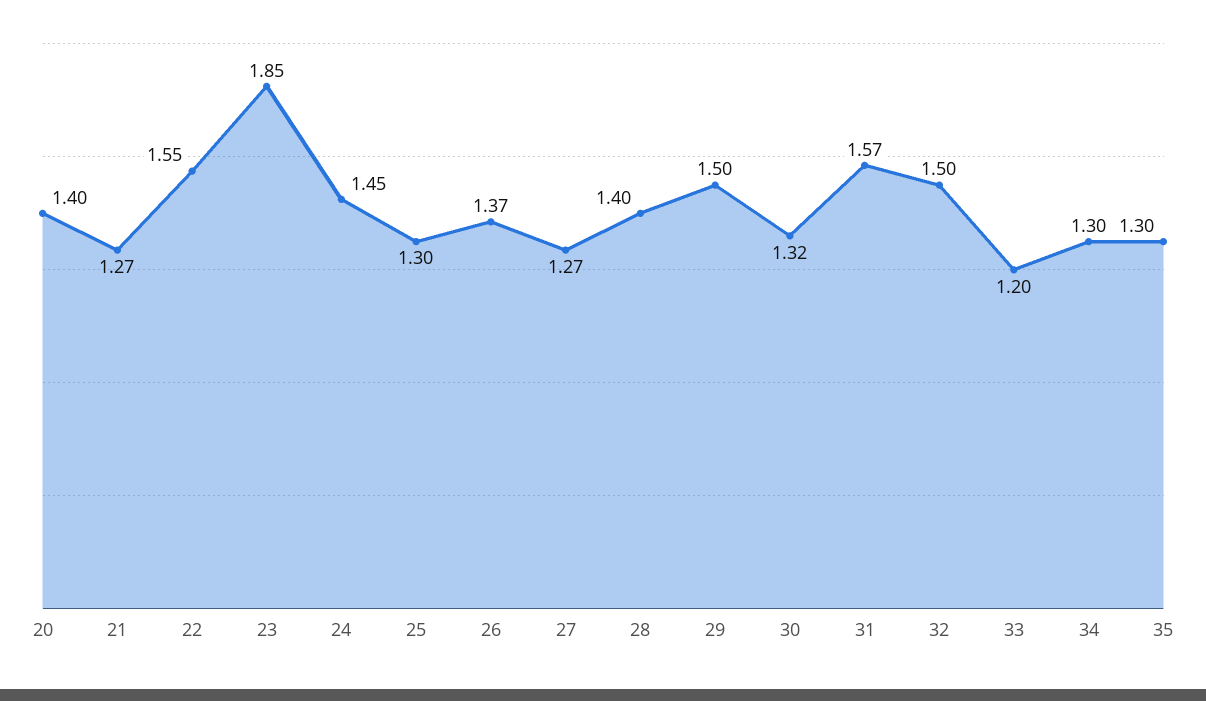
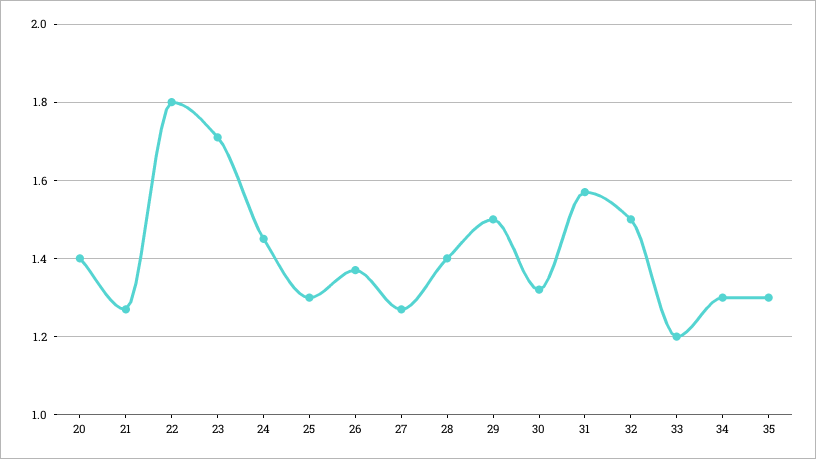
22: 1.55 -> 1.8
23: 1.85 -> 1.7

